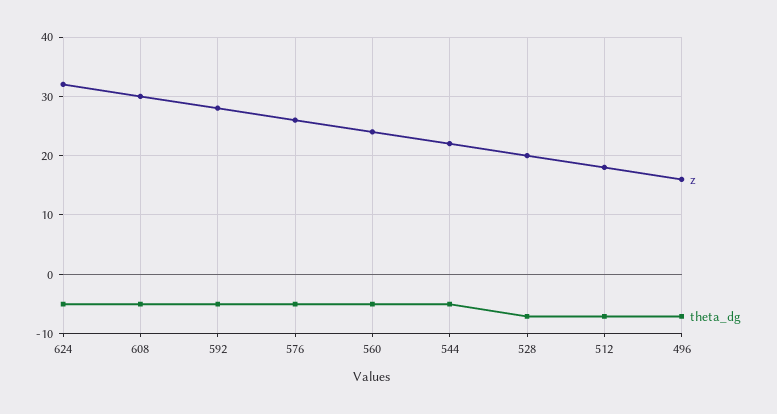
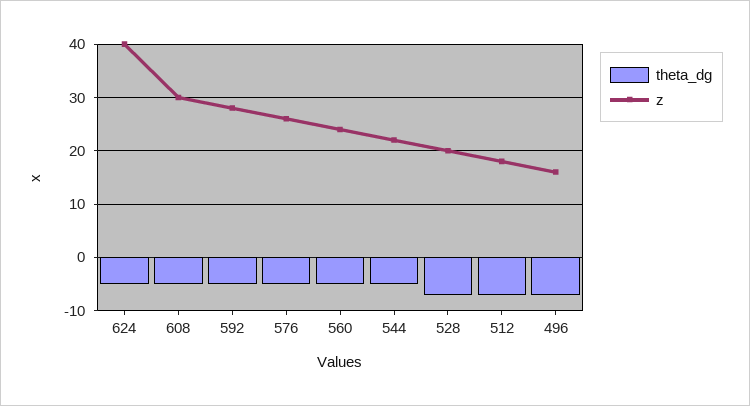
z, 624: 32 -> 40

